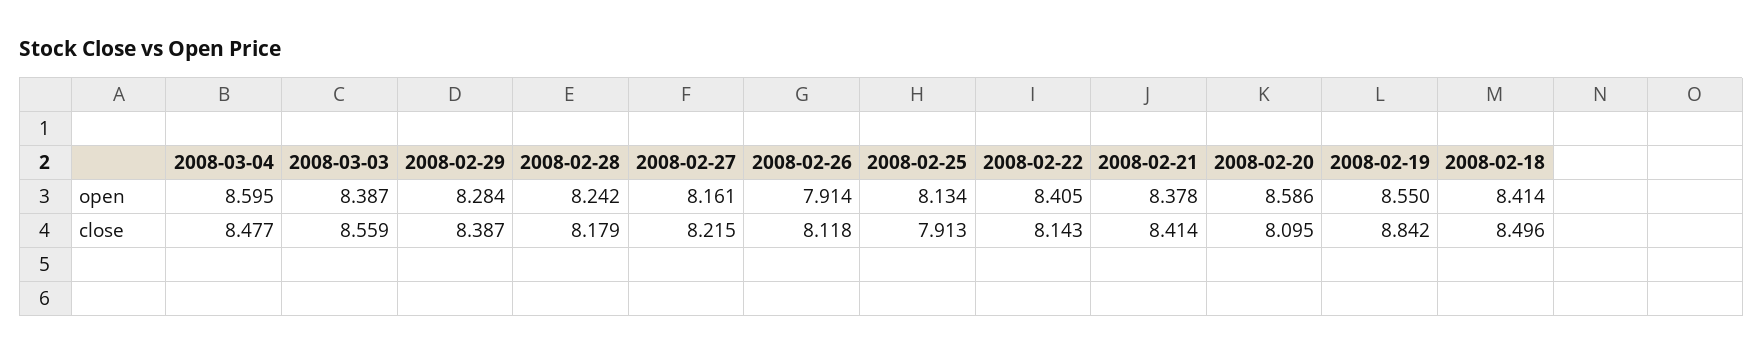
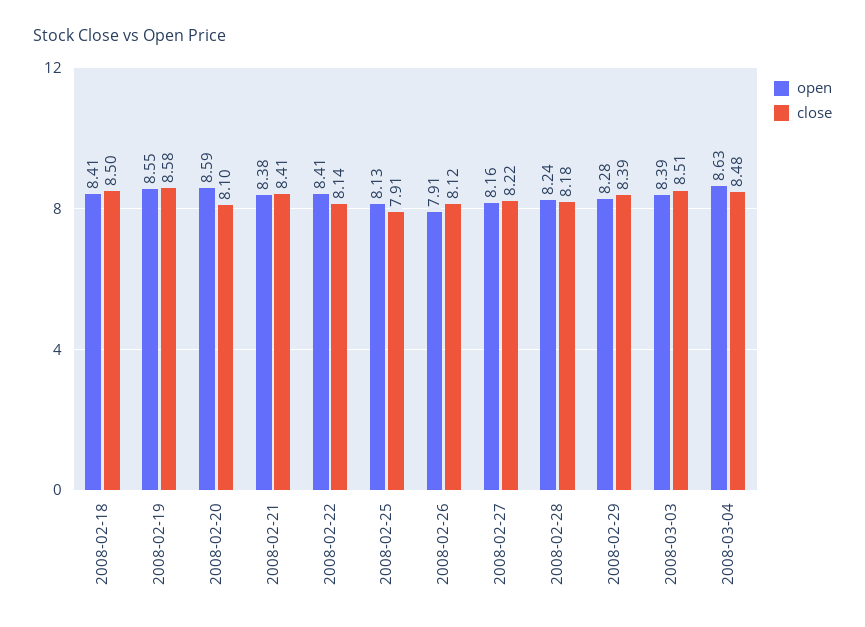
open, 2008-03-04: 8.595 -> 8.63
close, 2008-03-03: 8.559 -> 8.51
close, 2008-02-19: 8.842 -> 8.58

